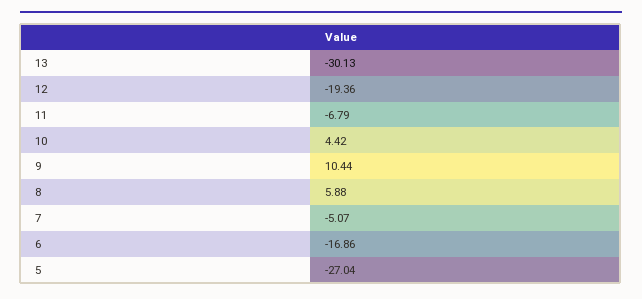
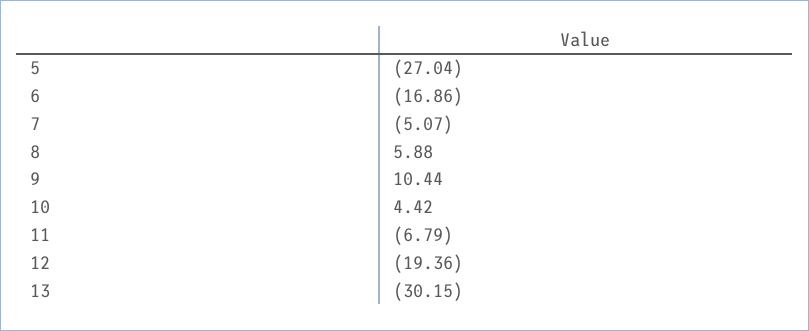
13: -30.13 -> -30.15

